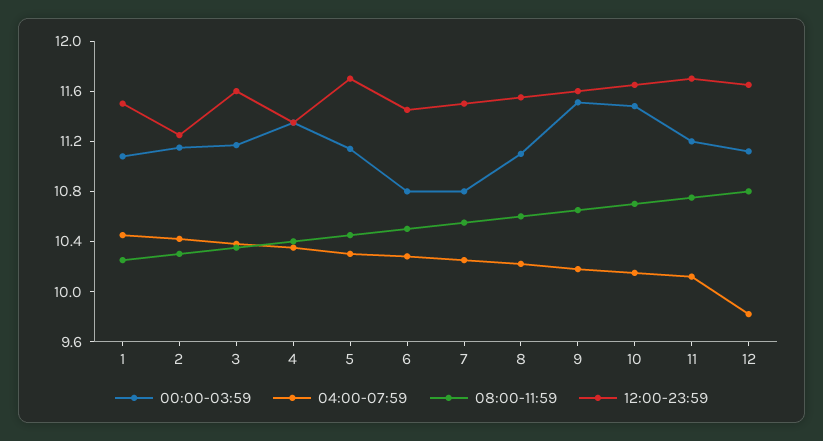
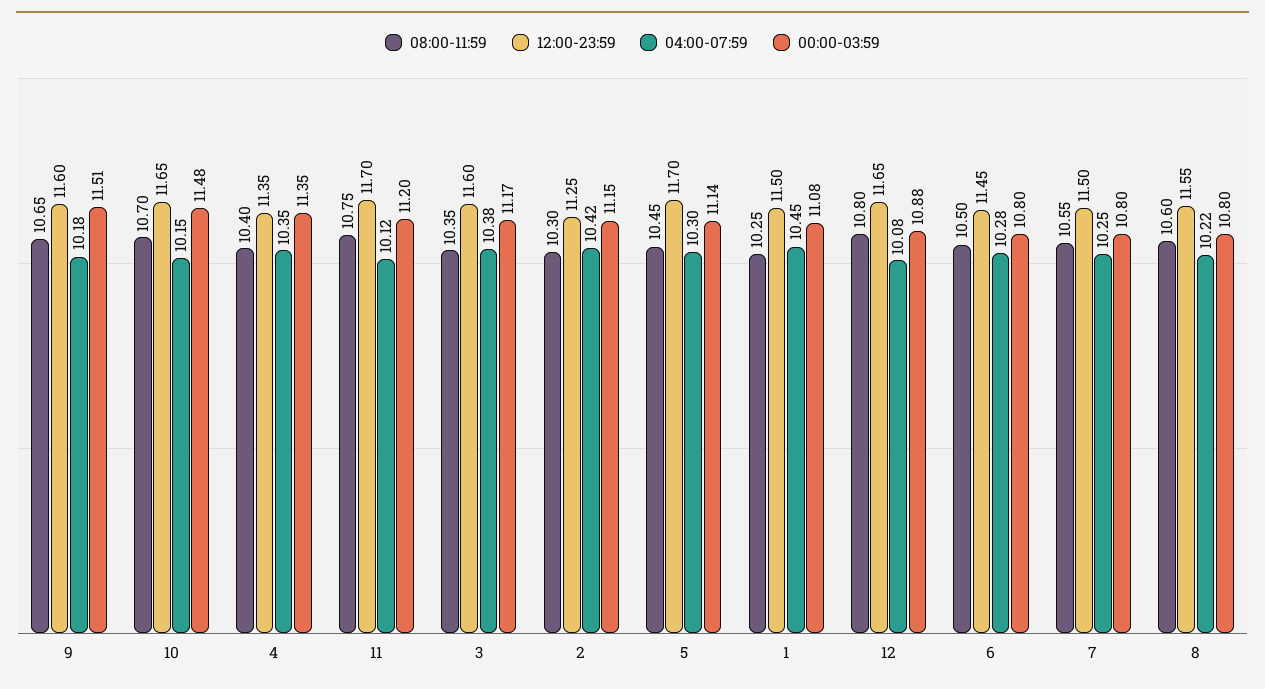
00:00-03:59, 8: 11.1 -> 10.8
00:00-03:59, 12: 11.1 -> 10.88
04:00-07:59, 12: 9.8 -> 10.08

